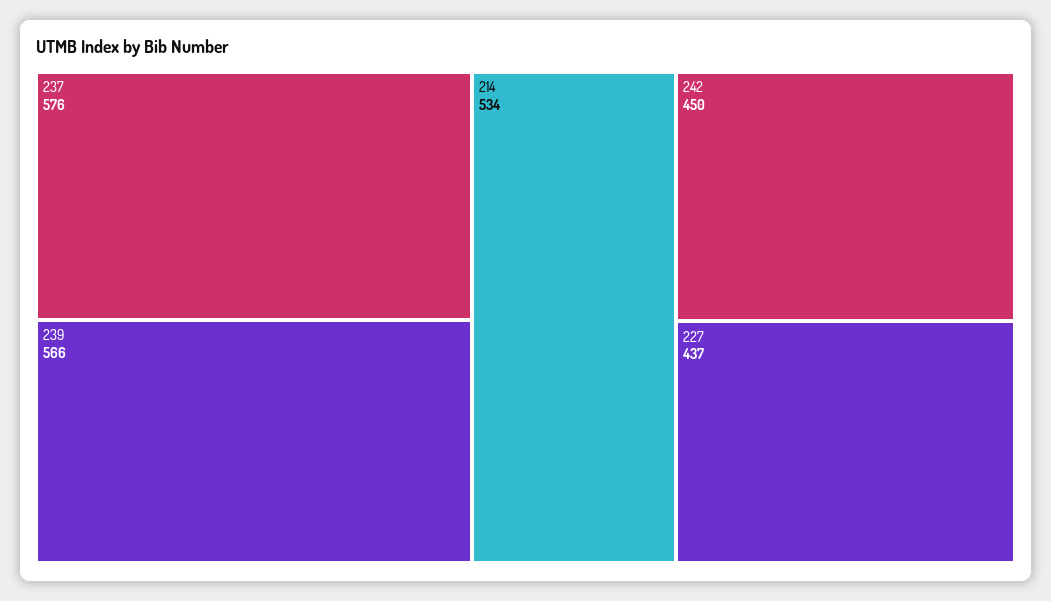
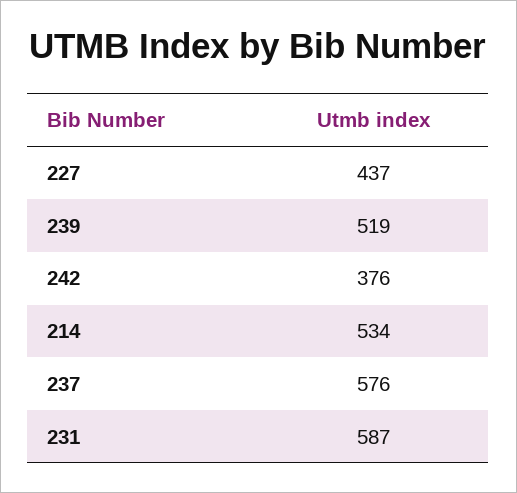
239: 566 -> 519
242: 450 -> 376
231: none -> 587

